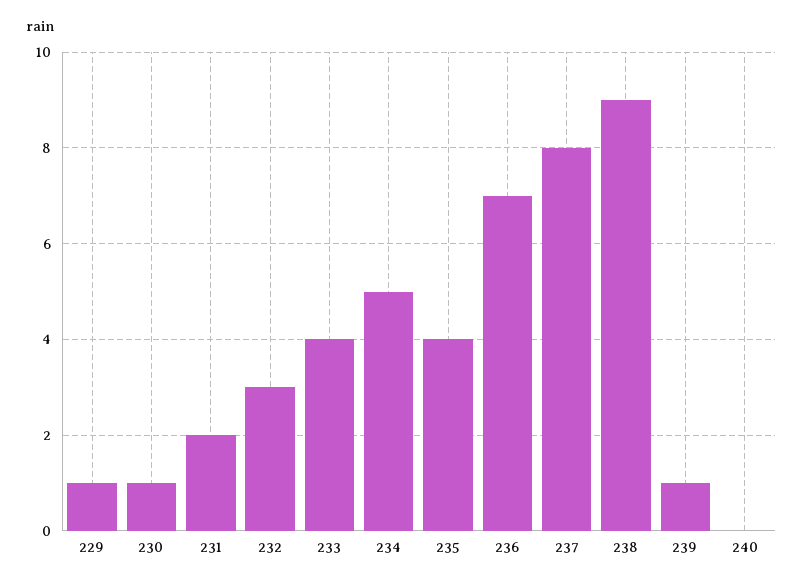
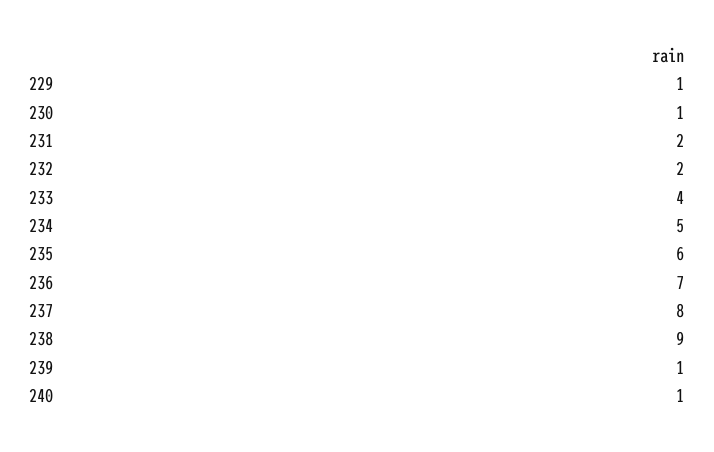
232: 3 -> 2
235: 4 -> 6
240: 0 -> 1

